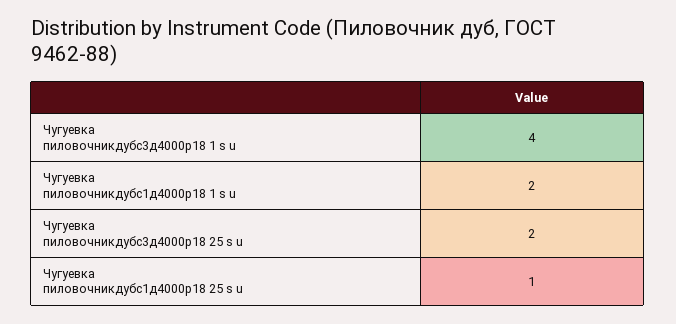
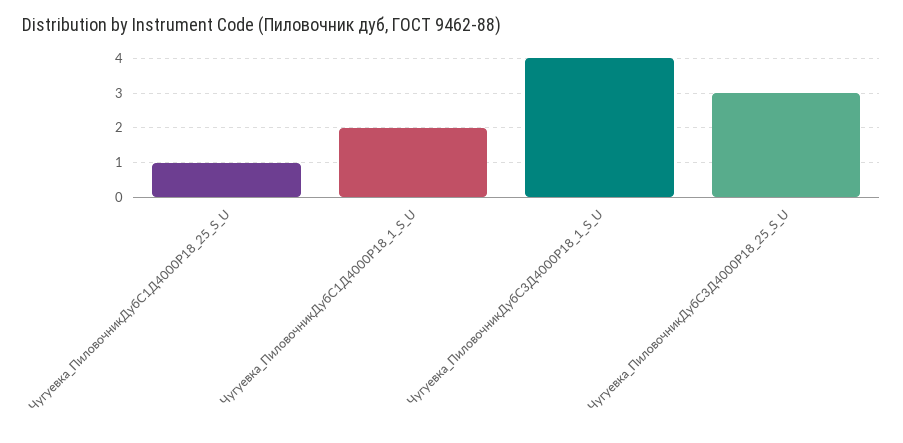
Чугуевка пиловочникдубс3д4000р18 25 s u: 2 -> 3

